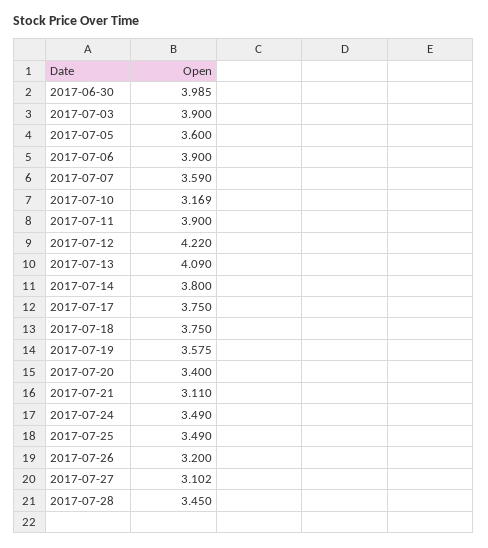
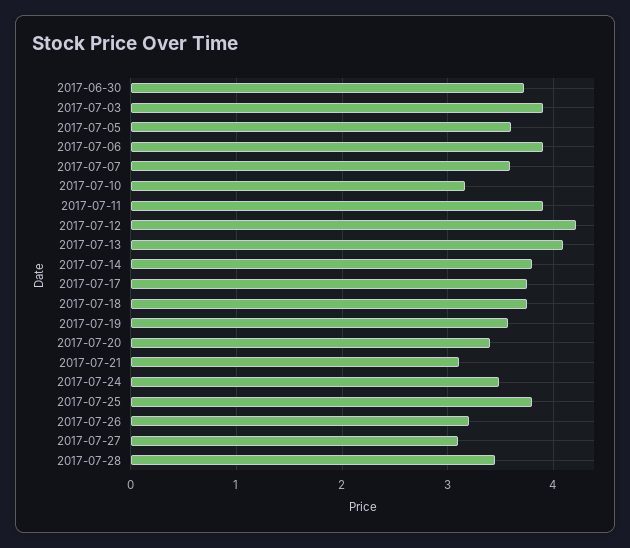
2017-06-30: 3.985 -> 3.7
2017-07-25: 3.49 -> 3.8

